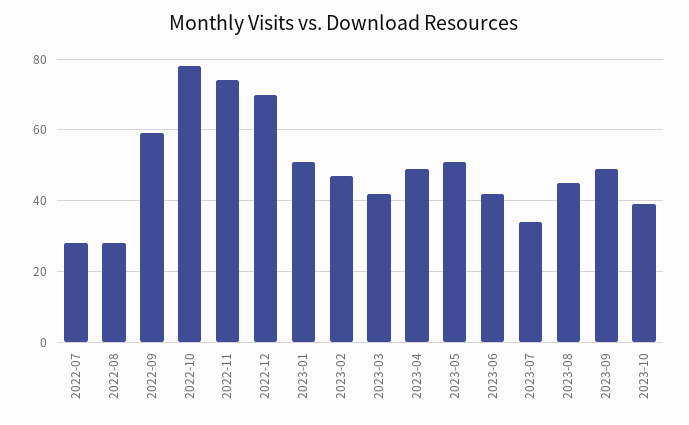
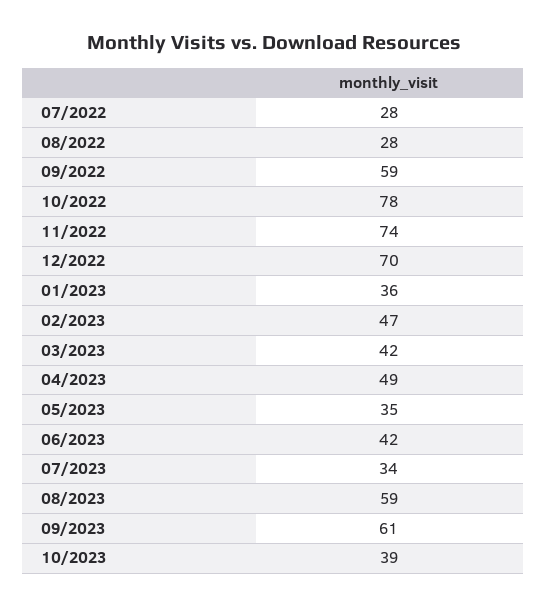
2023-01: 50 -> 36
2023-05: 50 -> 35
2023-08: 45 -> 59
2023-09: 50 -> 61

